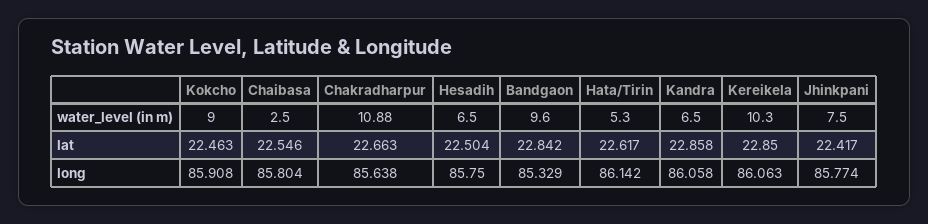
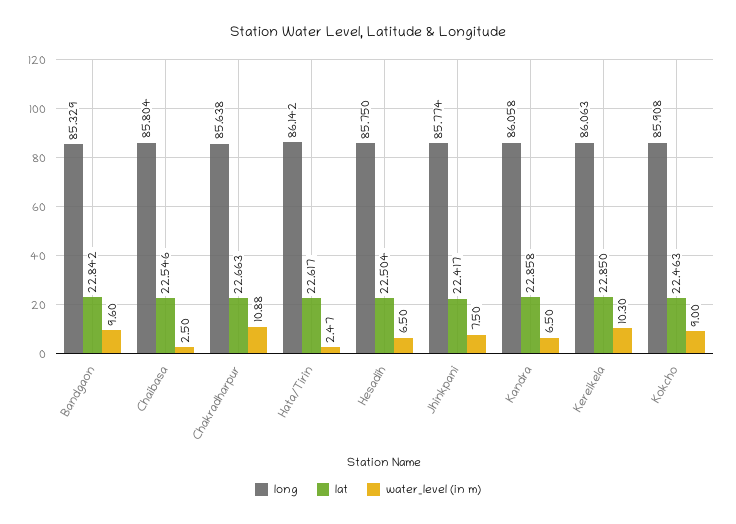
water_level (in m), Hata/Tirin: 5.3 -> 2.47

